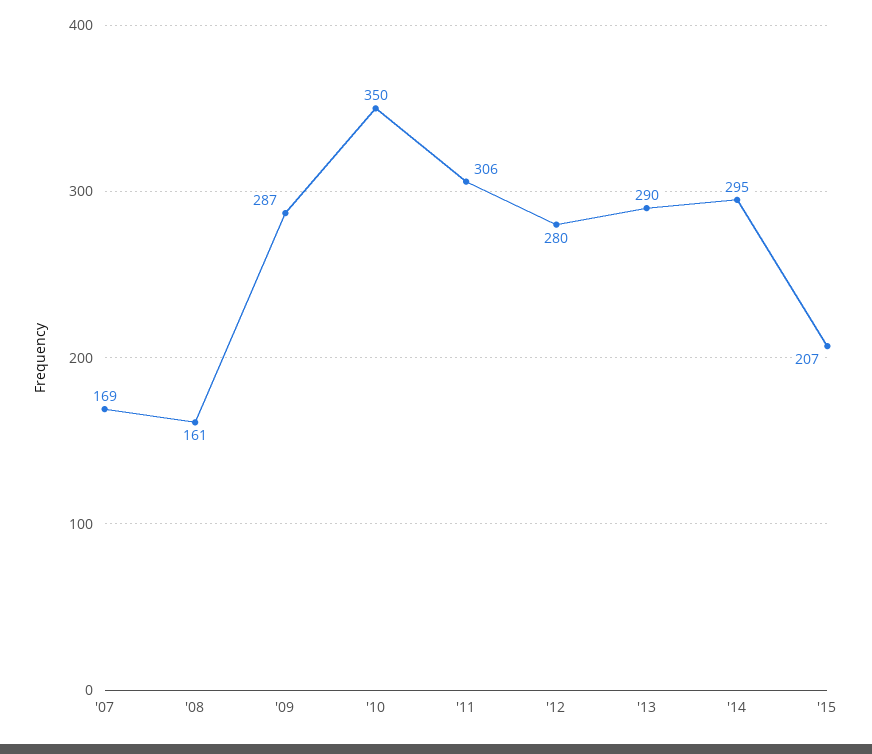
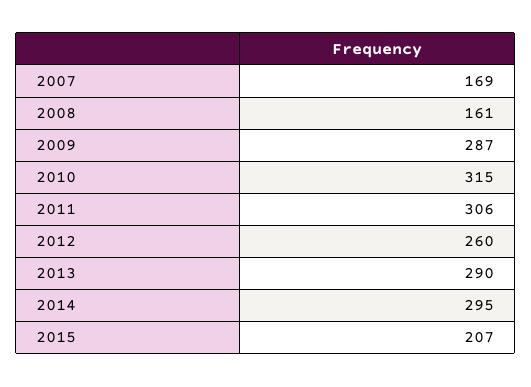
'10: 350 -> 315
'12: 280 -> 260

